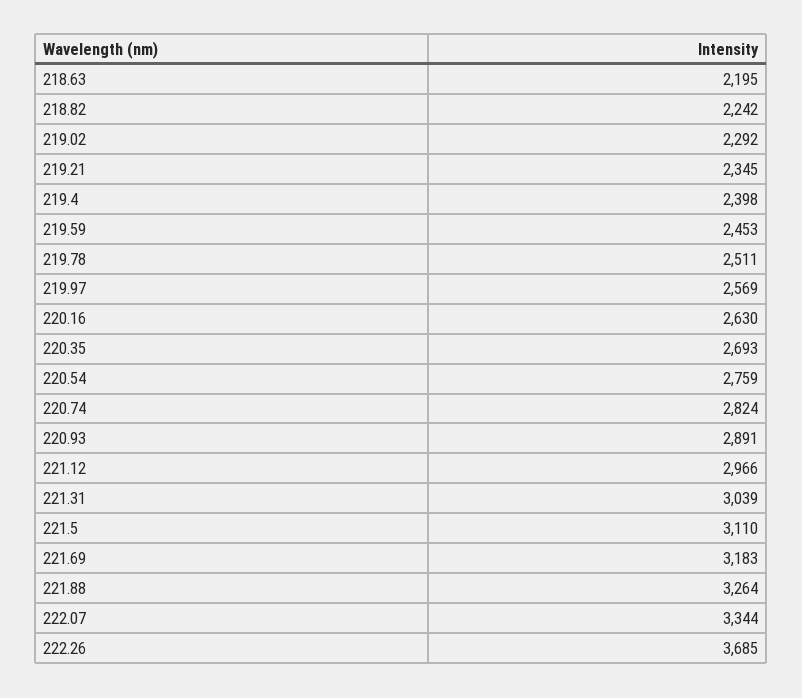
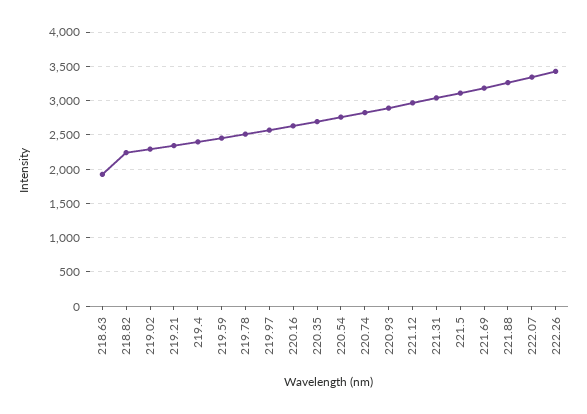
218.63: 2195 -> 1900
222.26: 3685 -> 3400

